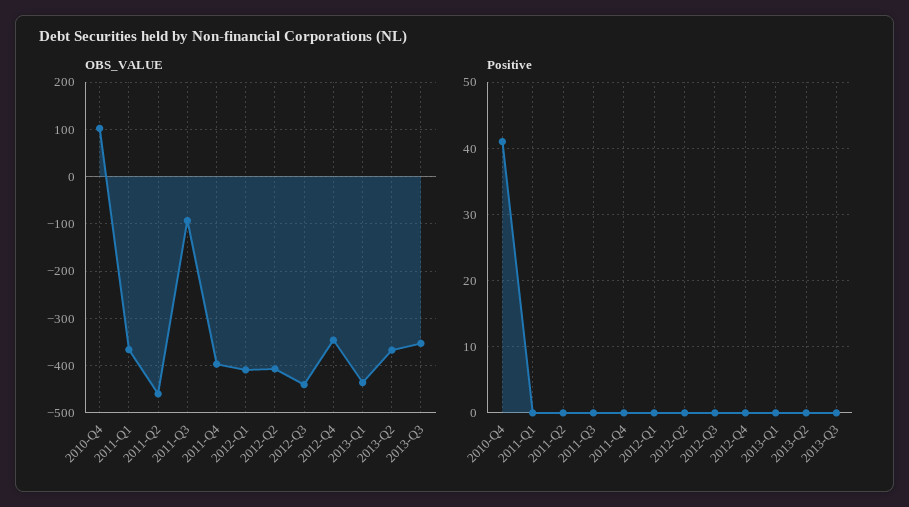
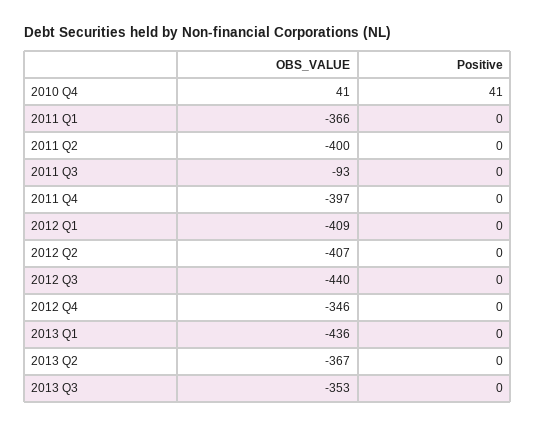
OBS_VALUE, 2010-Q4: 100 -> 41
OBS_VALUE, 2011-Q2: -460 -> -400

